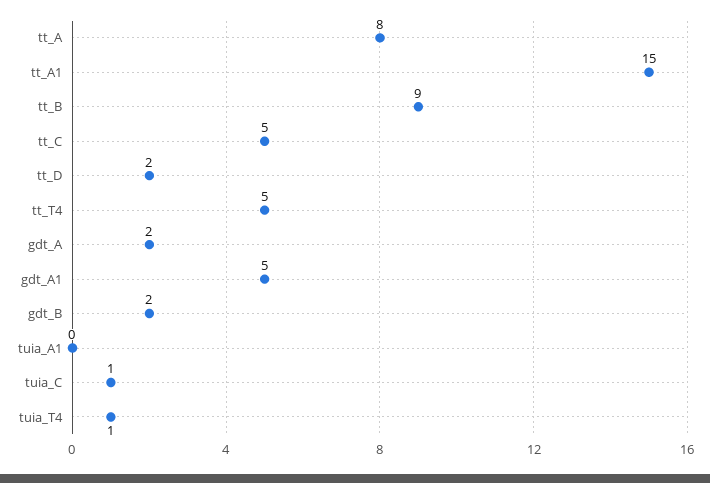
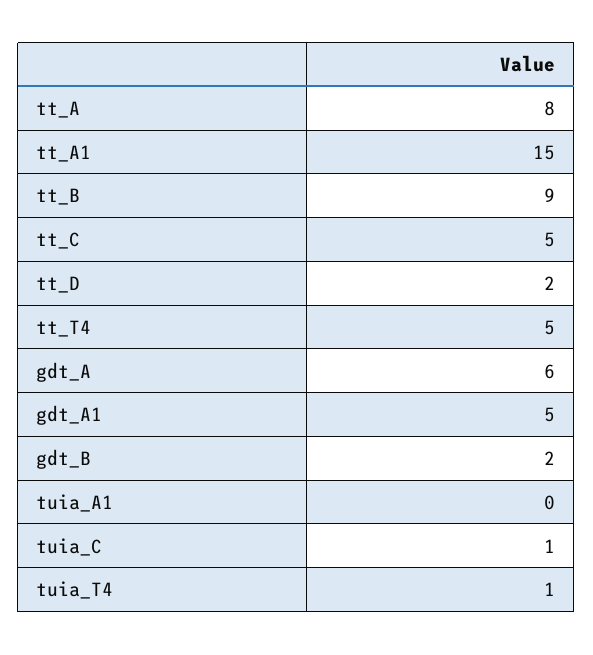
gdt_A: 2 -> 6

